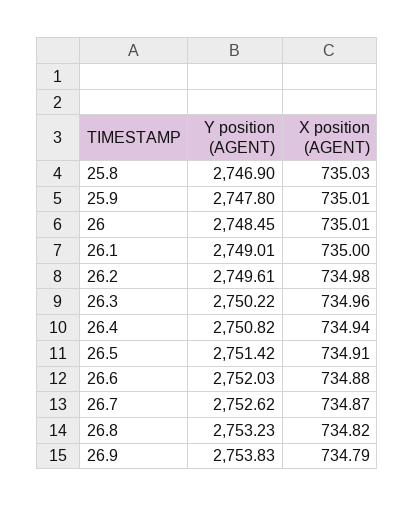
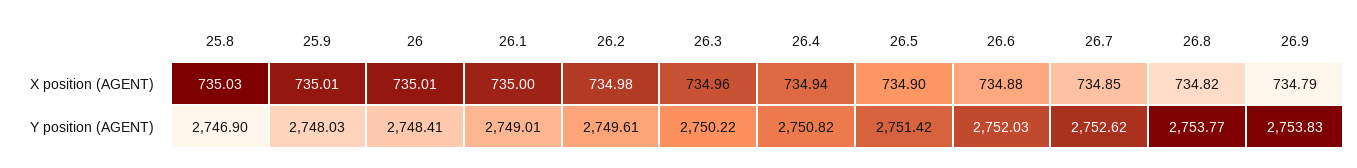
Y position (AGENT), 25.9: 2747.8 -> 2748.03
Y position (AGENT), 26: 2748.45 -> 2748.41
X position (AGENT), 26.5: 734.91 -> 734.9
X position (AGENT), 26.7: 734.87 -> 734.85
Y position (AGENT), 26.8: 2753.23 -> 2753.77

